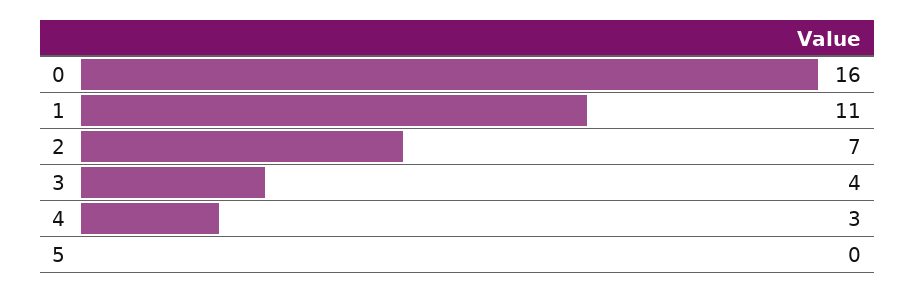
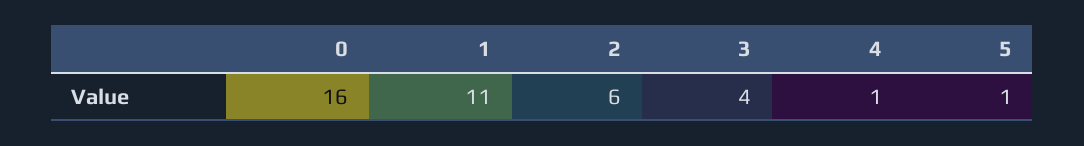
2: 7 -> 6
4: 3 -> 1
5: 0 -> 1

